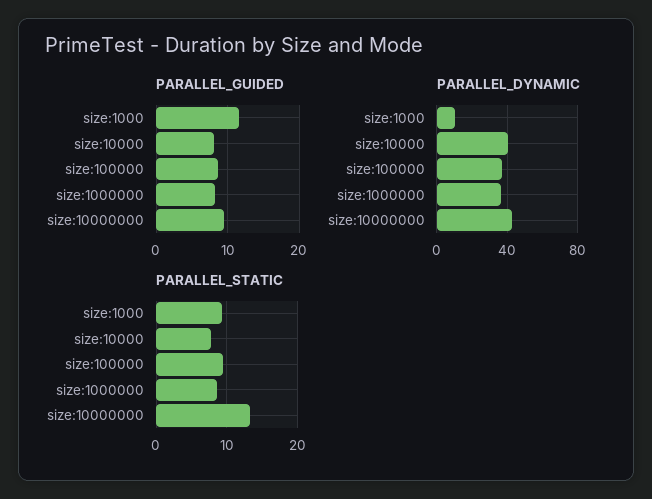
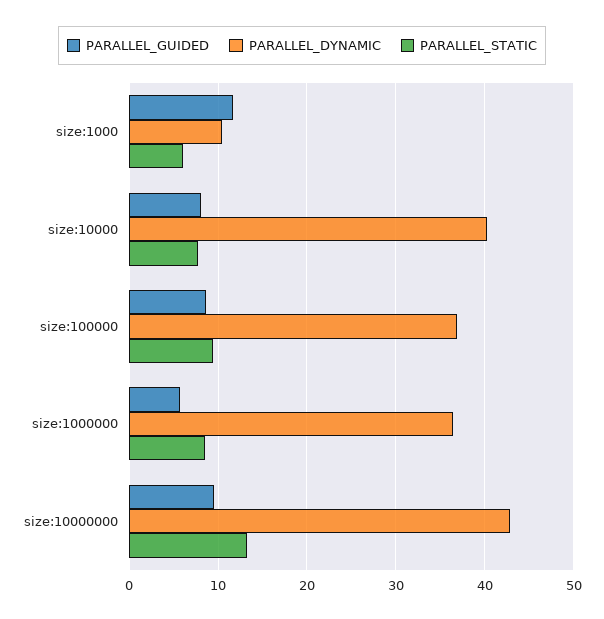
PARALLEL_GUIDED, size:1000000: 8 -> 6
PARALLEL_STATIC, size:1000: 9 -> 6

